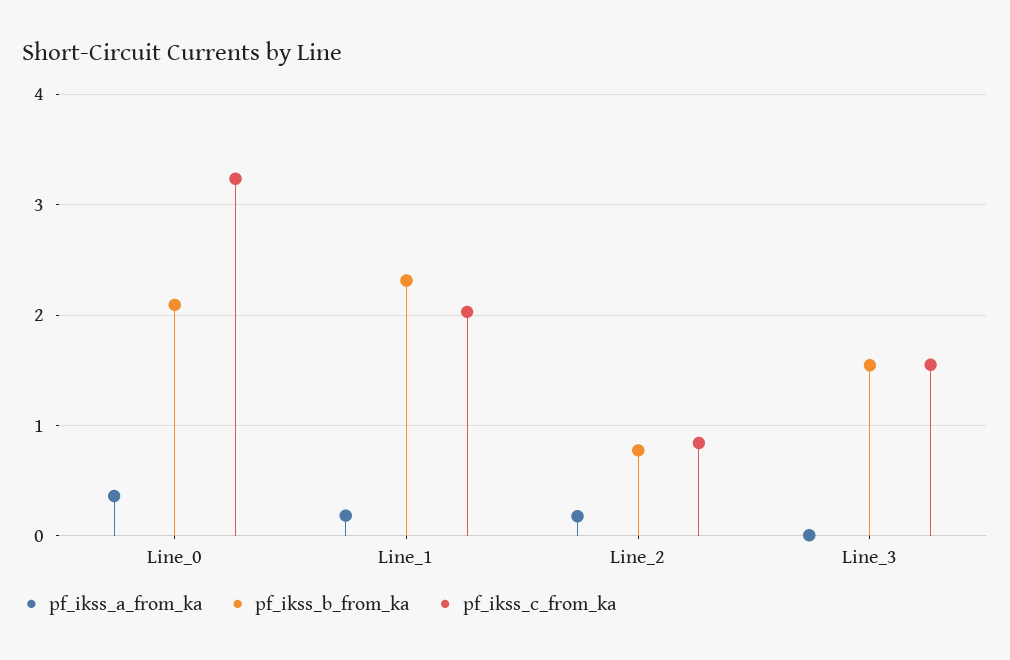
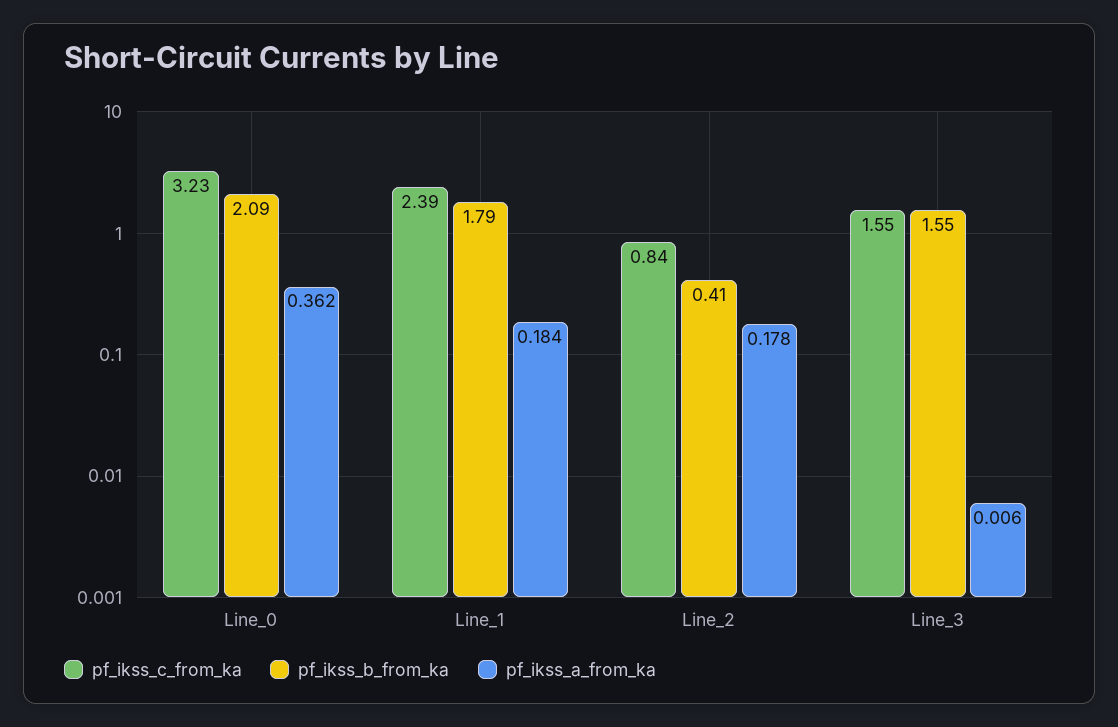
pf_ikss_b_from_ka, Line_1: 2.3 -> 1.79
pf_ikss_c_from_ka, Line_1: 2 -> 2.39
pf_ikss_b_from_ka, Line_2: 0.8 -> 0.41

